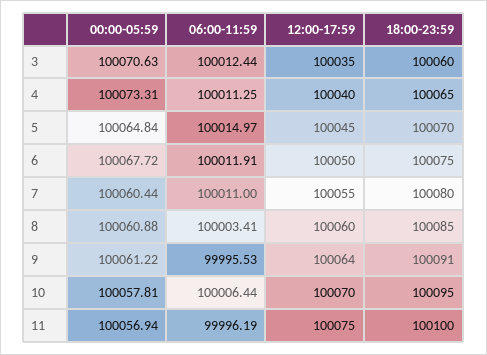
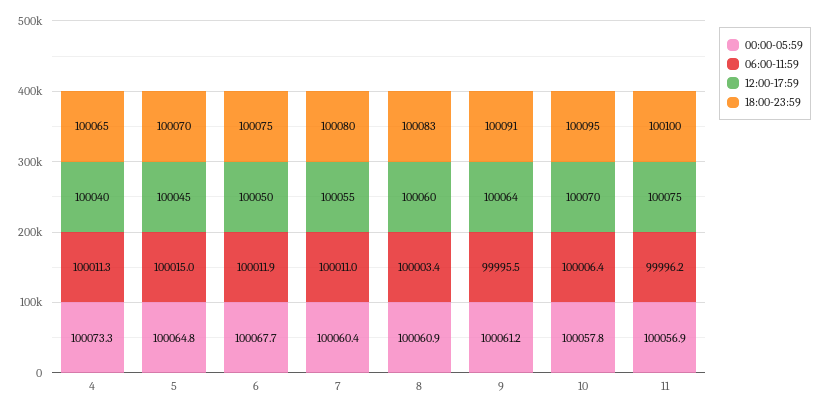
00:00-05:59, 3: 100070.63 -> none
06:00-11:59, 3: 100012.44 -> none
12:00-17:59, 3: 100035 -> none
18:00-23:59, 3: 100060 -> none
18:00-23:59, 8: 100085 -> 100083

